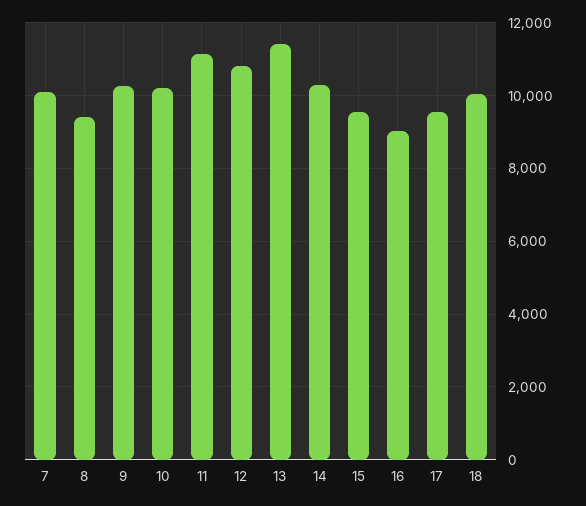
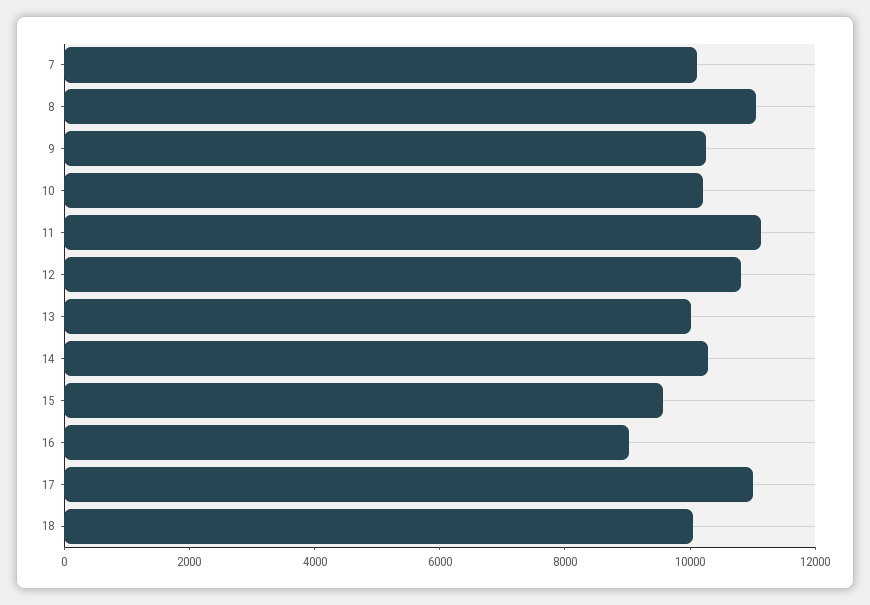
8: 9400 -> 11000
13: 11400 -> 10000
17: 9600 -> 11000

